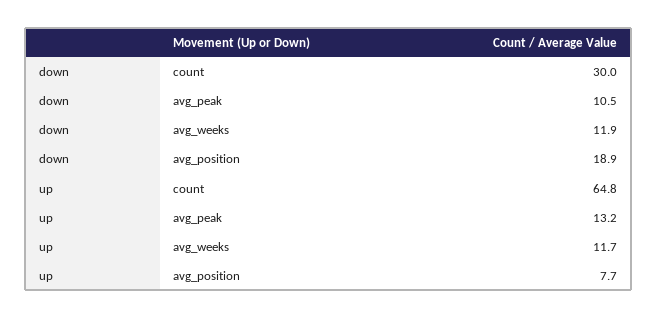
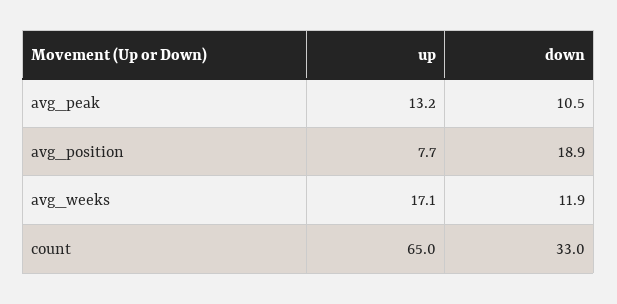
down, count: 30 -> 33
up, count: 64.8 -> 65
up, avg_weeks: 11.7 -> 17.1

